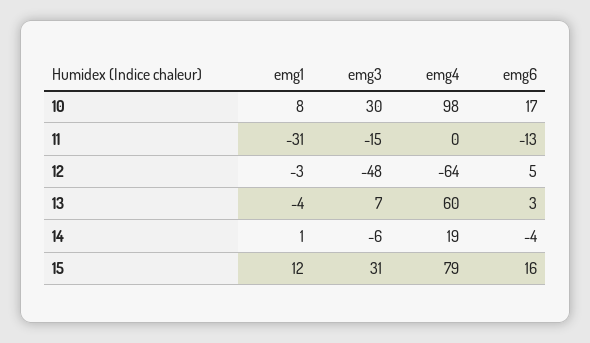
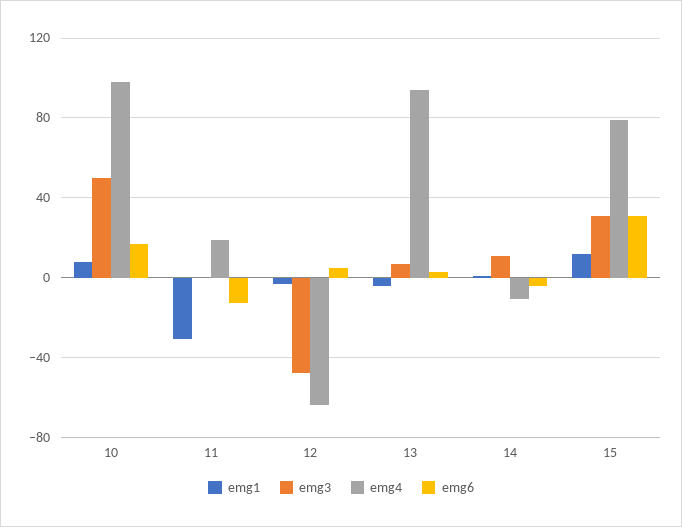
emg3, 10: 30 -> 50
emg3, 11: -15 -> 0
emg4, 11: 0 -> 20
emg4, 13: 60 -> 95
emg3, 14: -6 -> 10
emg4, 14: 19 -> -10
emg6, 15: 16 -> 30

